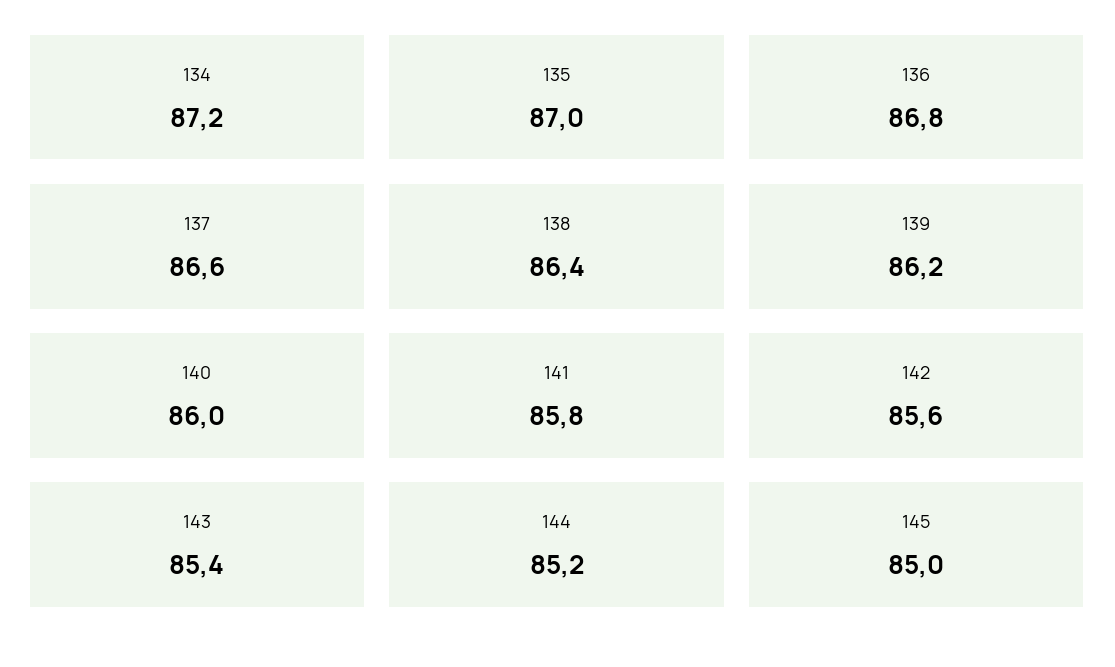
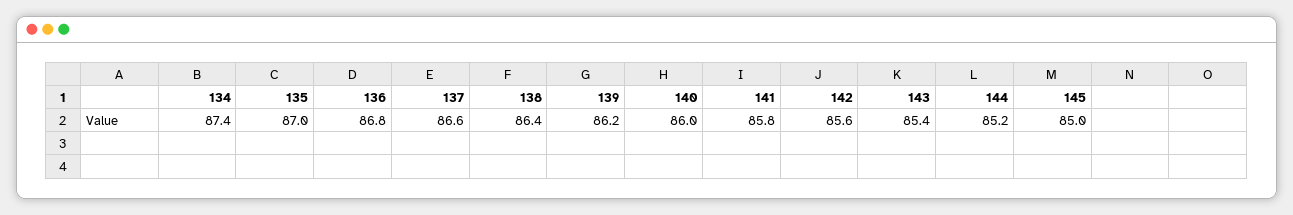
134: 87.2 -> 87.4

